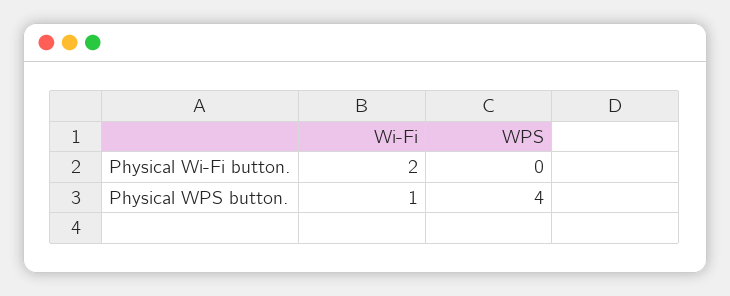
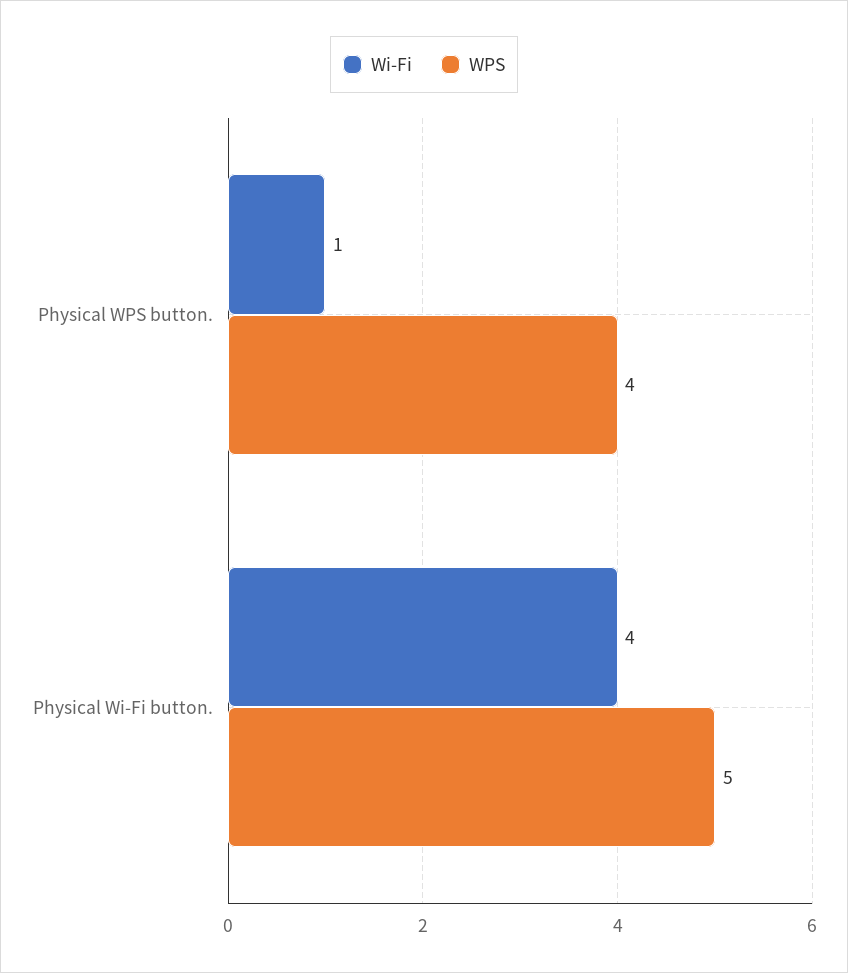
Wi-Fi, Physical Wi-Fi button.: 2 -> 4
WPS, Physical Wi-Fi button.: 0 -> 5

